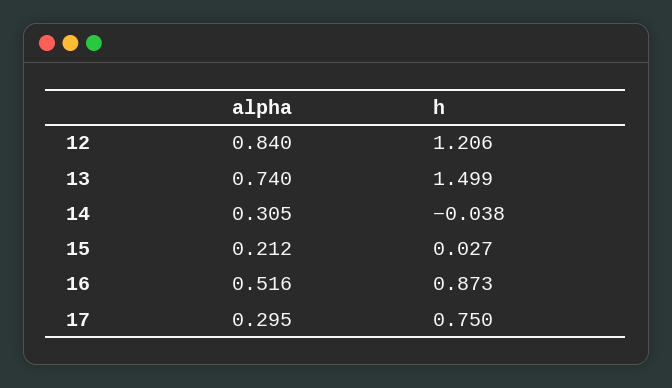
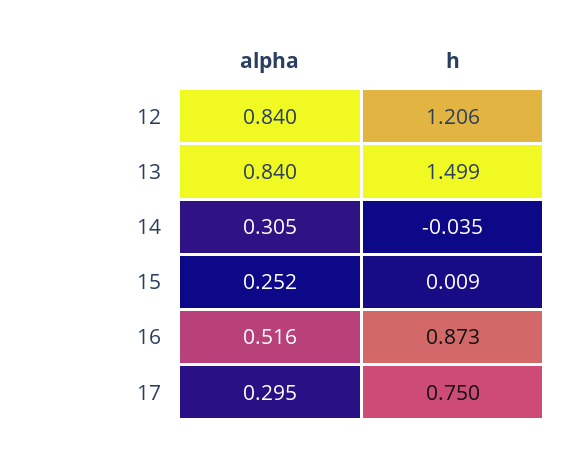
alpha, 13: 0.74 -> 0.84
h, 14: -0.038 -> -0.035
alpha, 15: 0.212 -> 0.252
h, 15: 0.027 -> 0.009

